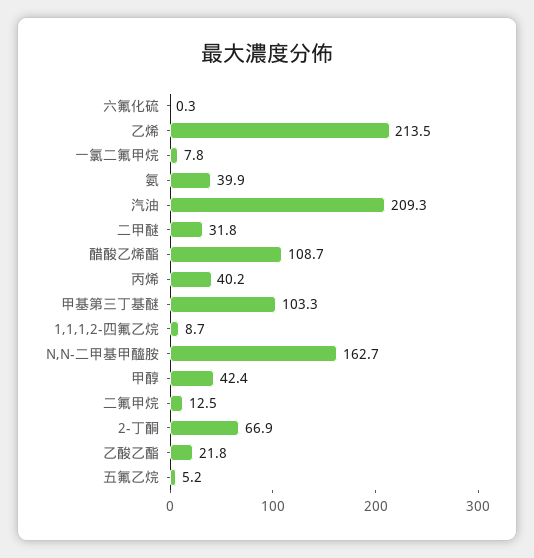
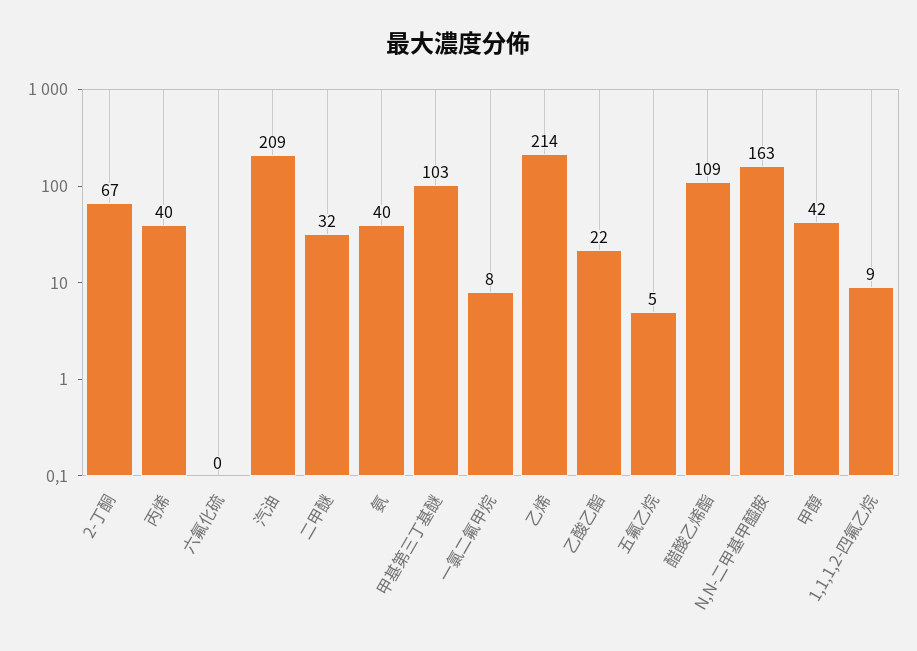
二氟甲烷: 12.5 -> none

